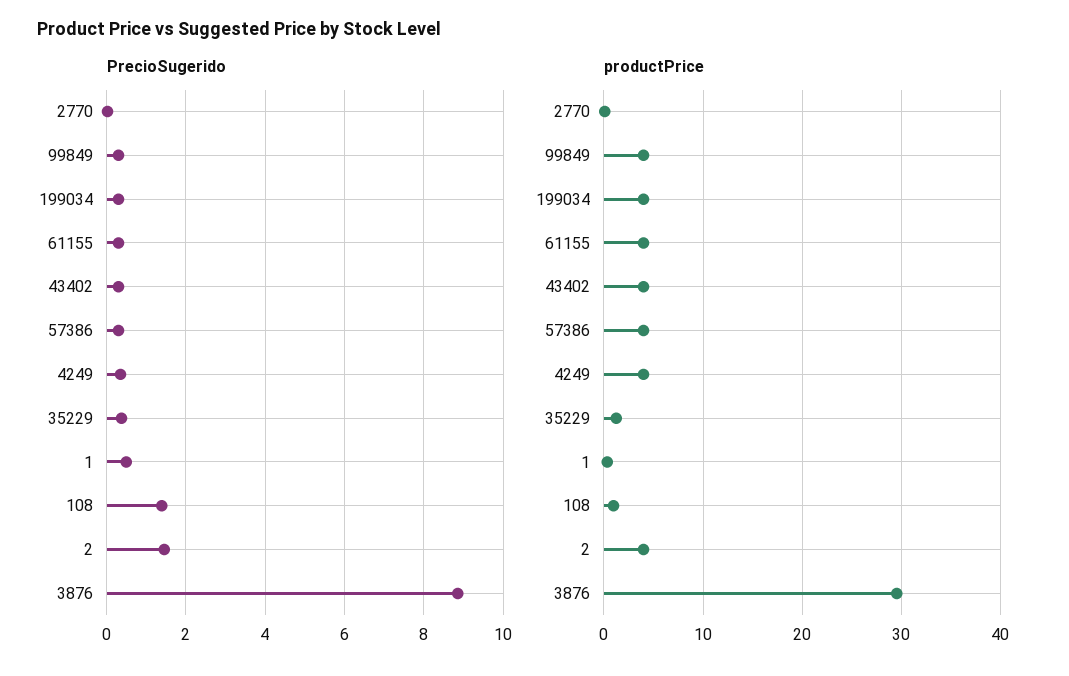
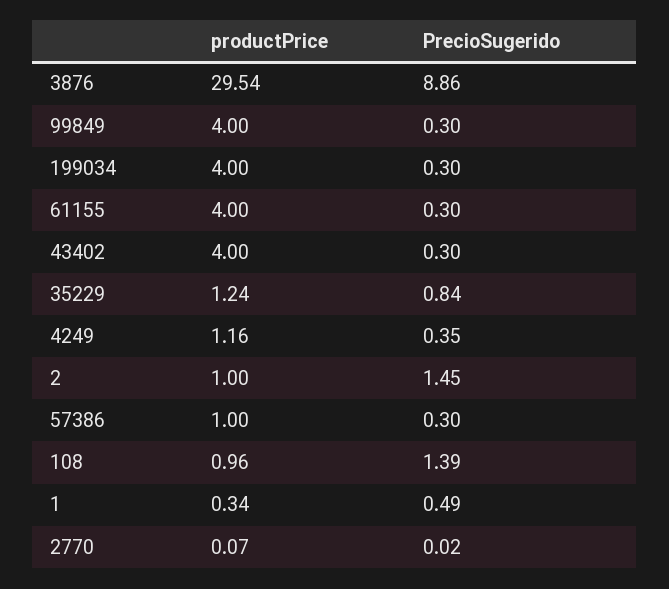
PrecioSugerido, 35229: 0.4 -> 0.84
productPrice, 57386: 4 -> 1
productPrice, 4249: 4 -> 1.16
productPrice, 2: 4 -> 1

